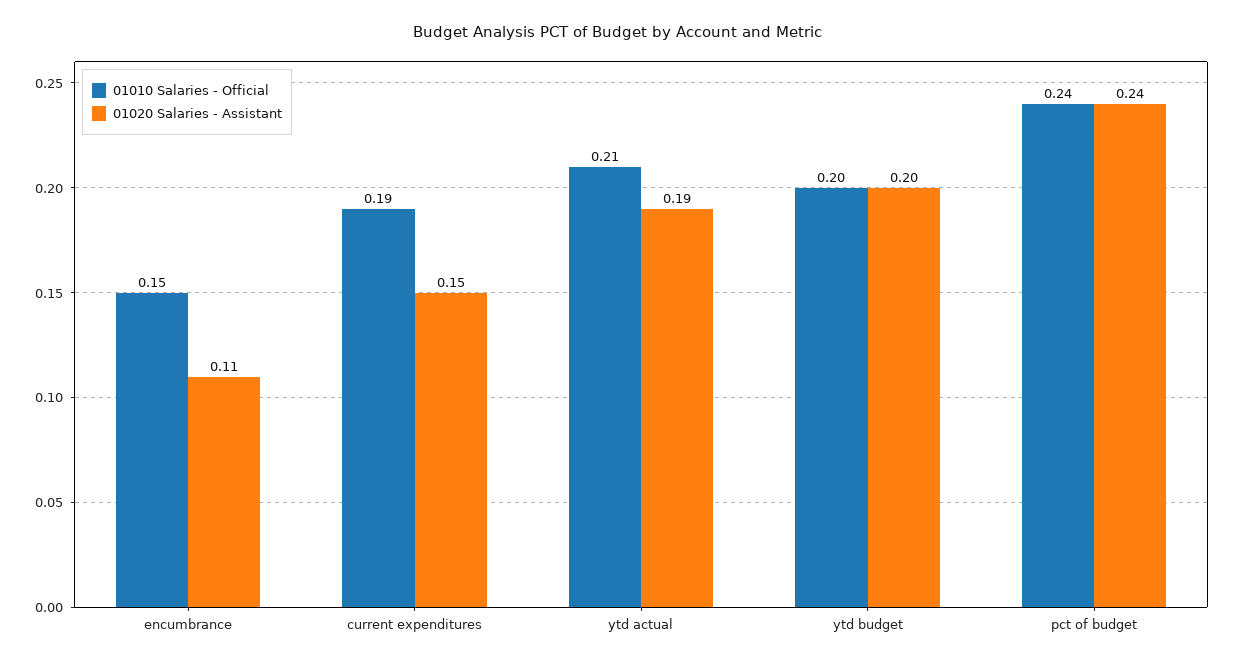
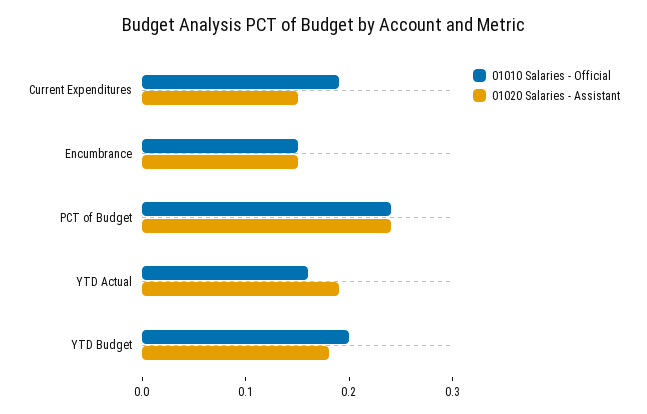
01020 Salaries - Assistant, encumbrance: 0.11 -> 0.15
01010 Salaries - Official, ytd actual: 0.21 -> 0.16
01020 Salaries - Assistant, ytd budget: 0.2 -> 0.18

